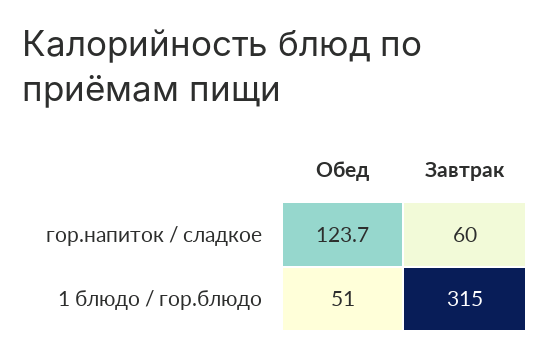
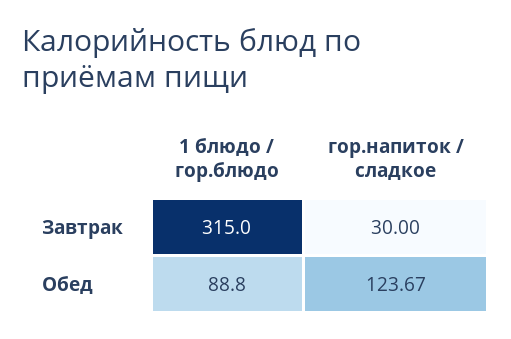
Завтрак, гор.напиток / сладкое: 60 -> 30
Обед, 1 блюдо / гор.блюдо: 51 -> 88.8

